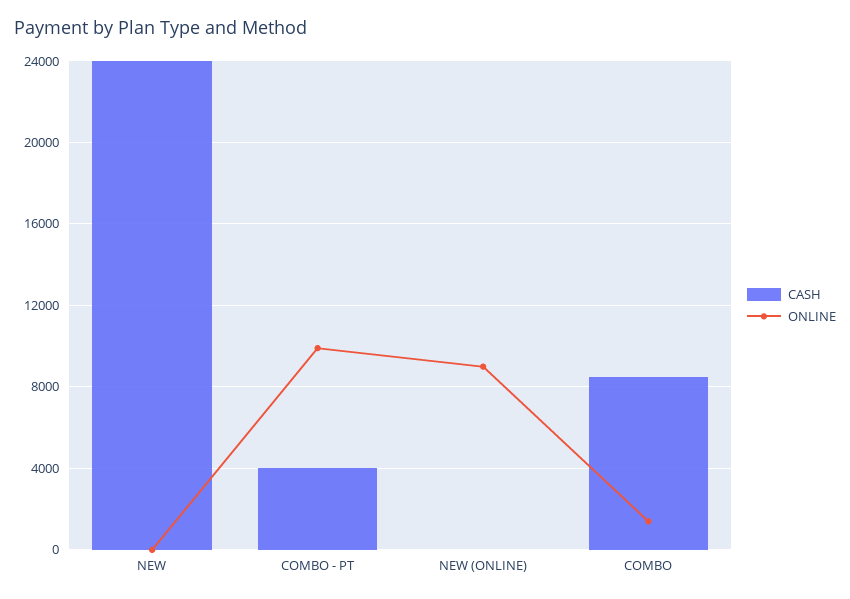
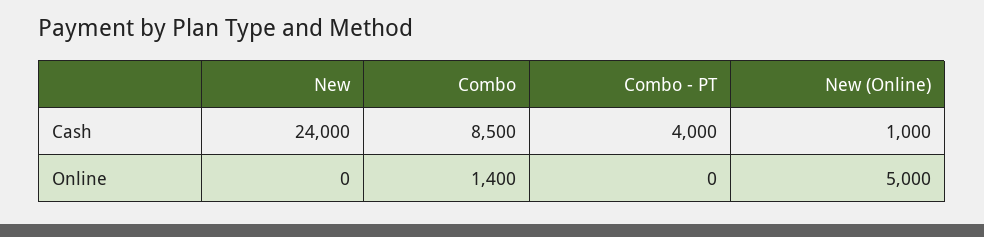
ONLINE, COMBO - PT: 10000 -> 0
CASH, NEW (ONLINE): 0 -> 1000
ONLINE, NEW (ONLINE): 9000 -> 5000

